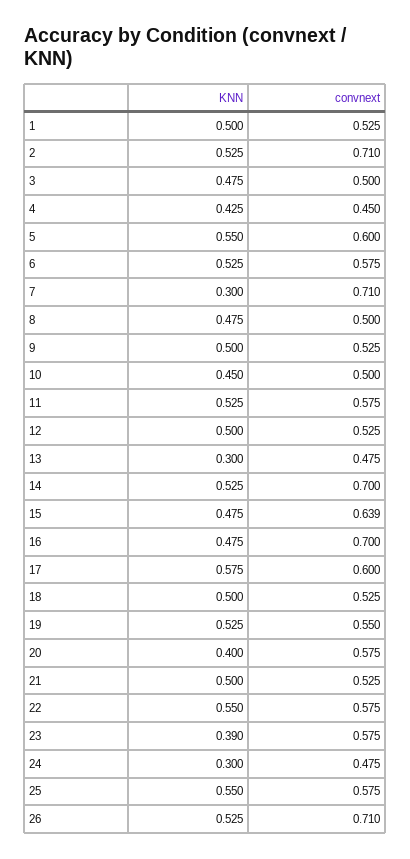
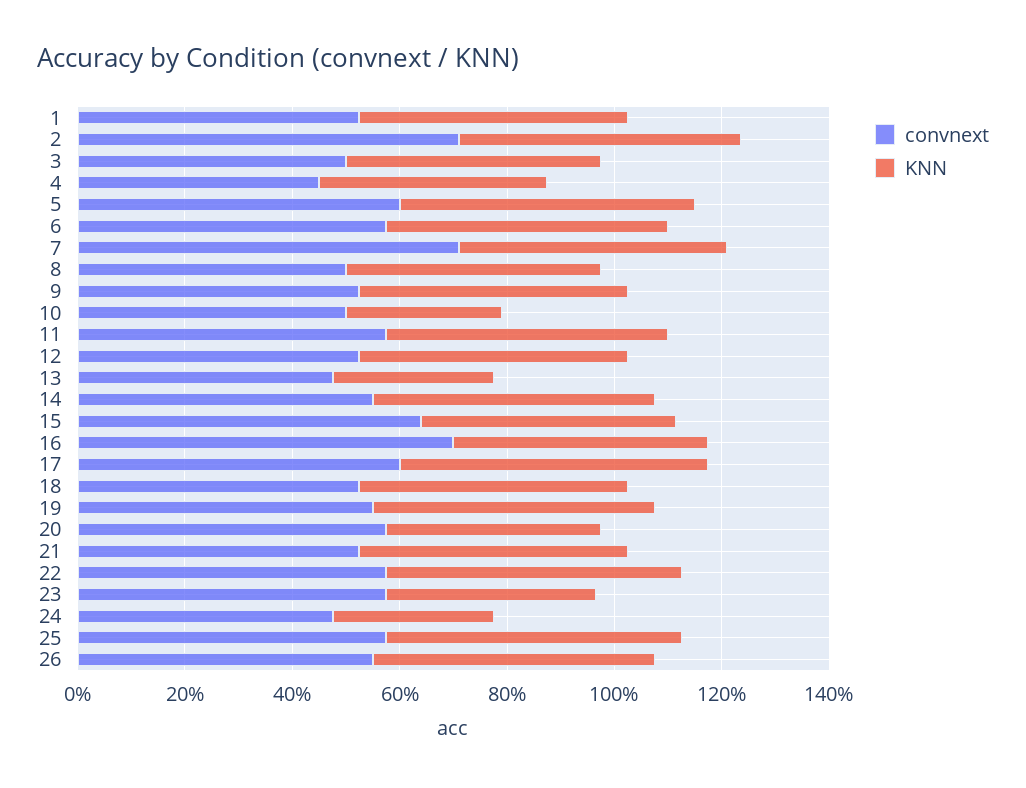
KNN, 7: 0.3 -> 0.5
KNN, 10: 0.45 -> 0.3
convnext, 14: 0.7 -> 0.55
convnext, 26: 0.71 -> 0.55

